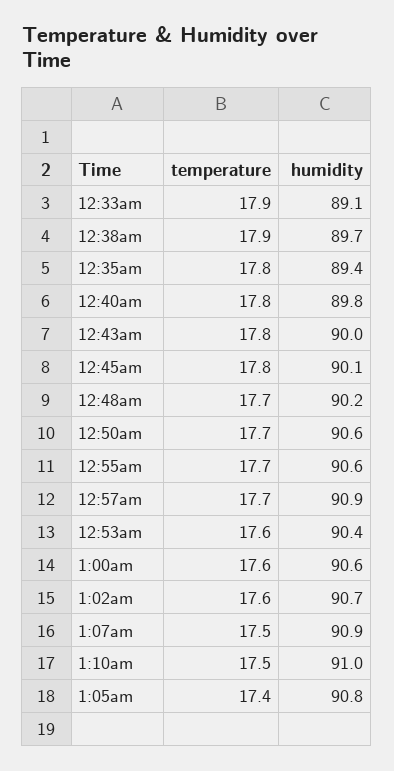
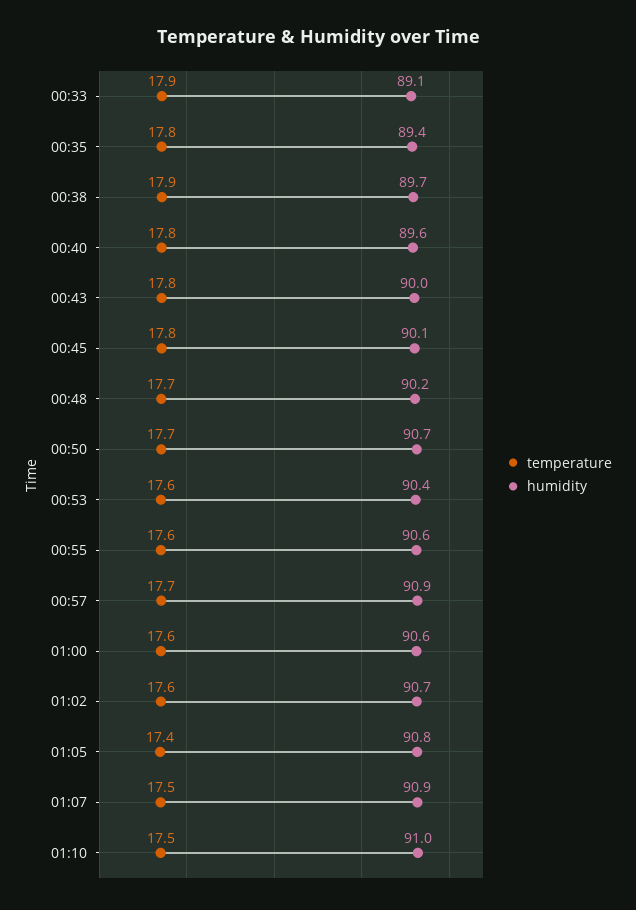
humidity, 12:40am: 89.8 -> 89.6
humidity, 12:50am: 90.6 -> 90.7
temperature, 12:55am: 17.7 -> 17.6

